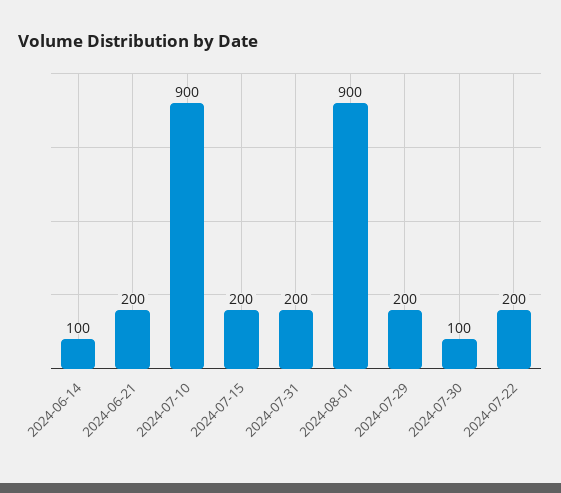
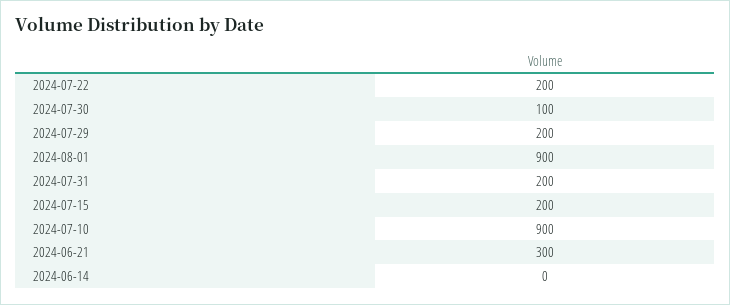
2024-06-14: 100 -> 0
2024-06-21: 200 -> 300

